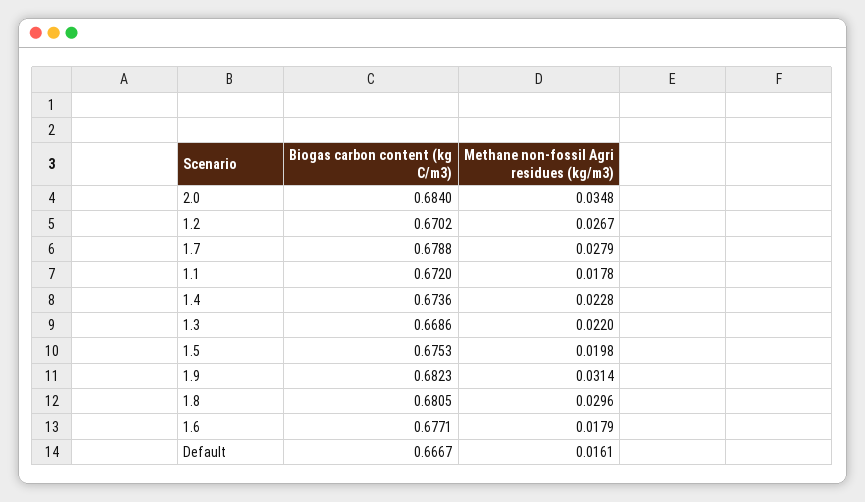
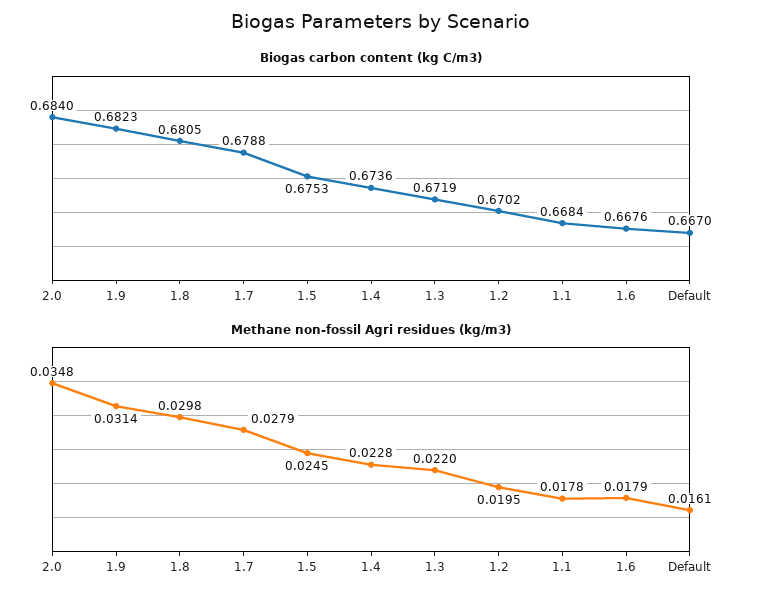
Methane non-fossil Agri residues (kg/m3), 1.2: 0.0267 -> 0.0195
Biogas carbon content (kg C/m3), 1.1: 0.672 -> 0.6684
Biogas carbon content (kg C/m3), 1.3: 0.6686 -> 0.6719
Methane non-fossil Agri residues (kg/m3), 1.5: 0.0198 -> 0.0245
Methane non-fossil Agri residues (kg/m3), 1.8: 0.0296 -> 0.0298
Biogas carbon content (kg C/m3), 1.6: 0.6771 -> 0.6676
Biogas carbon content (kg C/m3), Default: 0.6667 -> 0.667

